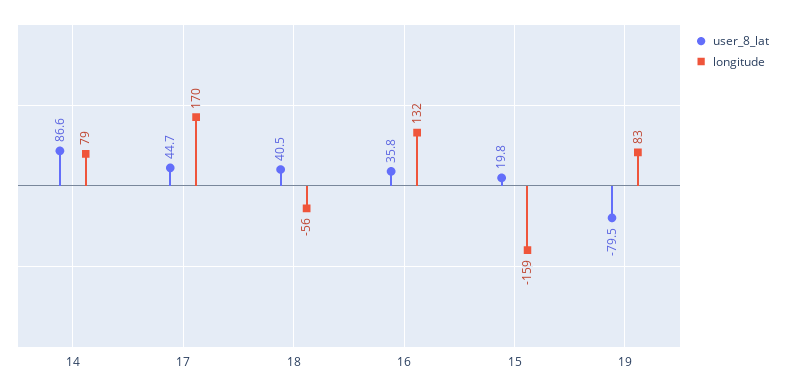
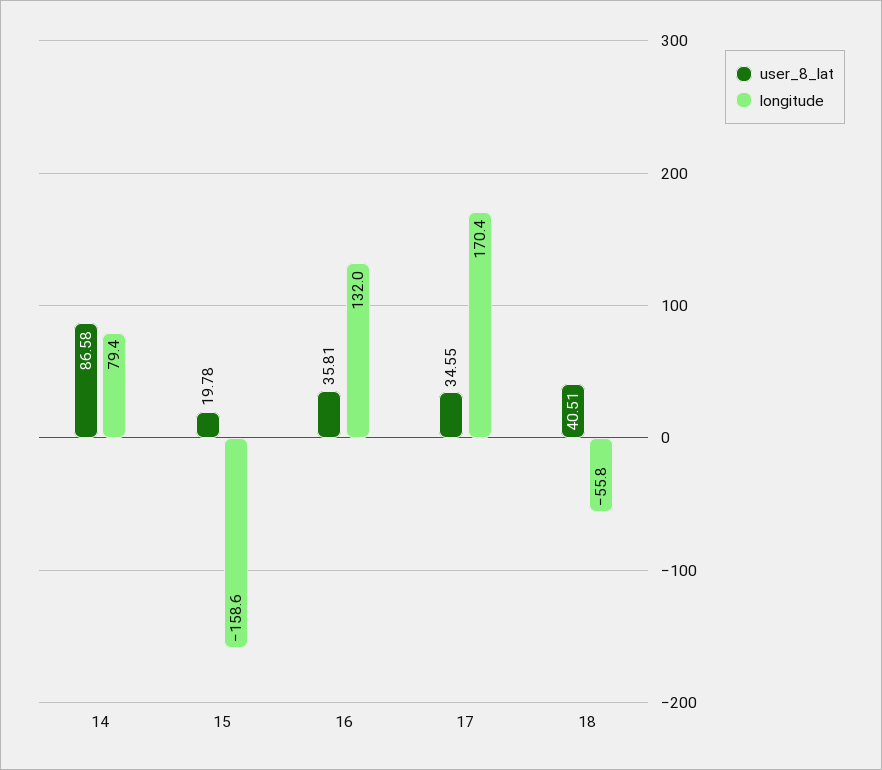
user_8_lat, 17: 44.7 -> 34.55
user_8_lat, 19: -79.5 -> none
longitude, 19: 83 -> none

